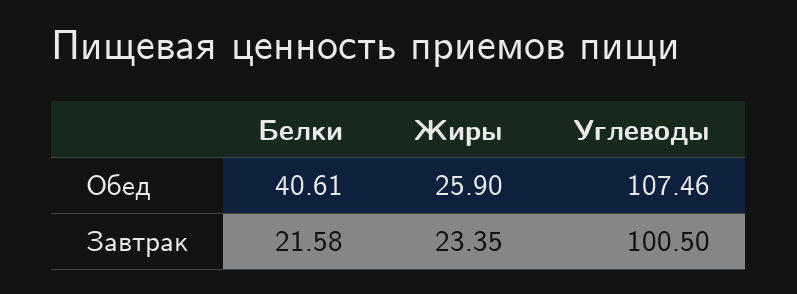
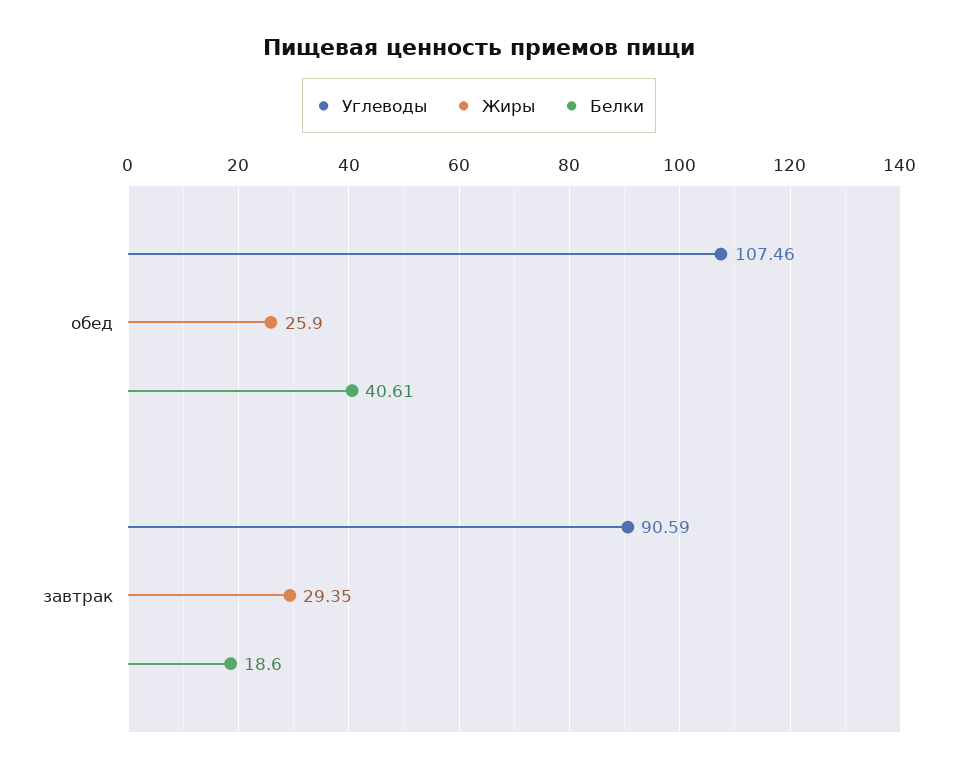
Белки, Завтрак: 21.58 -> 18.6
Жиры, Завтрак: 23.35 -> 29.35
Углеводы, Завтрак: 100.5 -> 90.59

